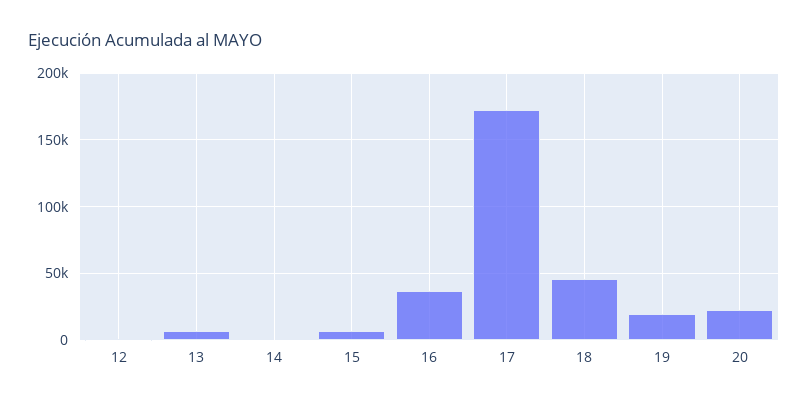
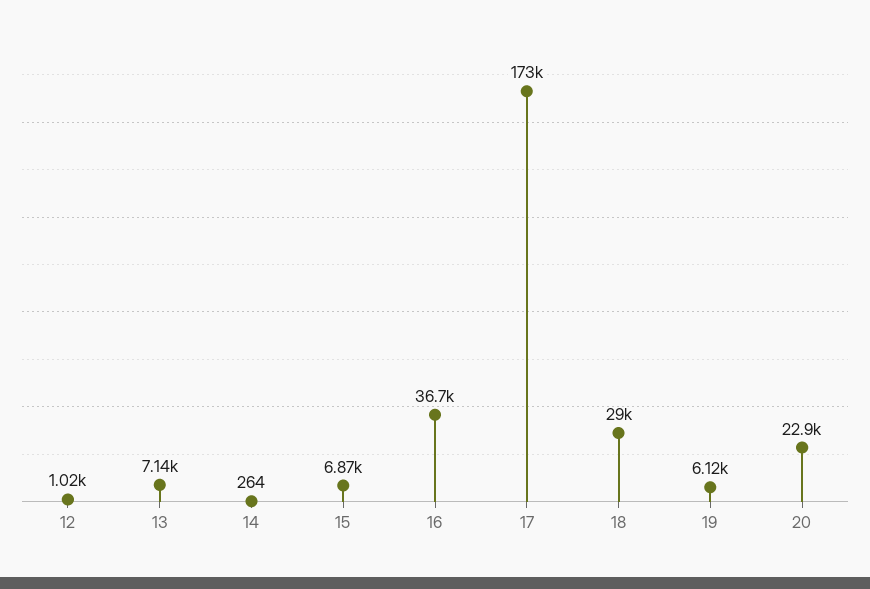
18: 45000 -> 29000
19: 20000 -> 6120

